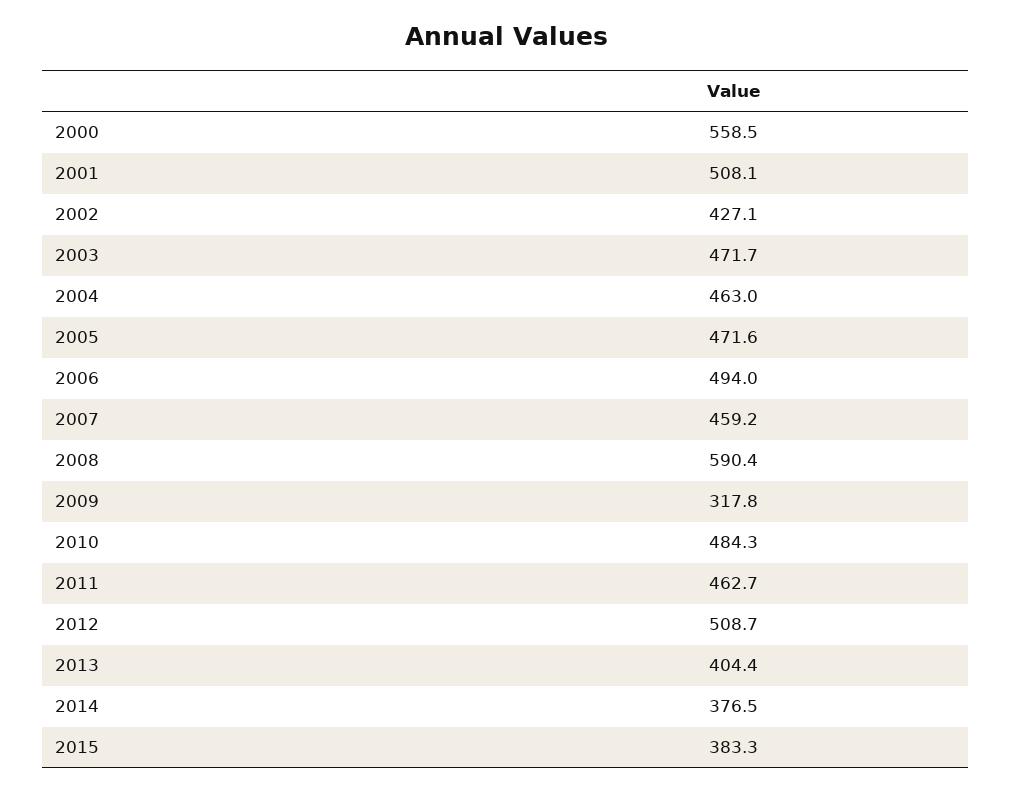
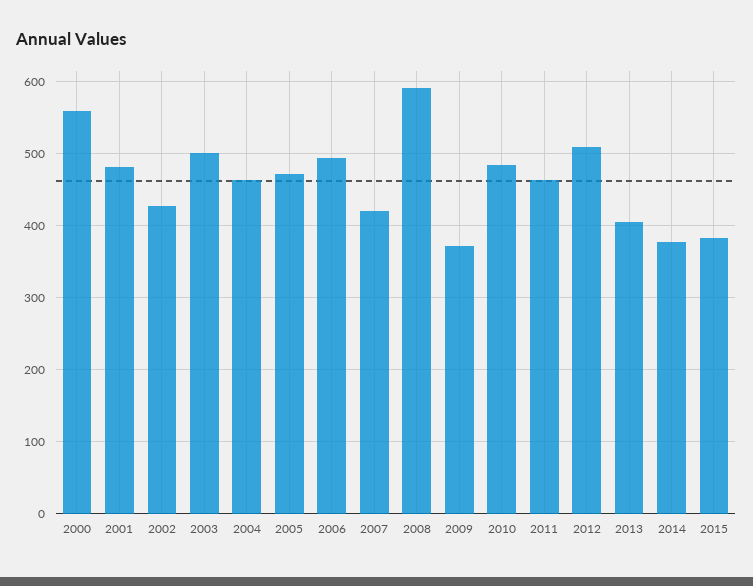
2001: 508.1 -> 480
2003: 471.7 -> 500
2007: 459.2 -> 420
2009: 317.8 -> 370

